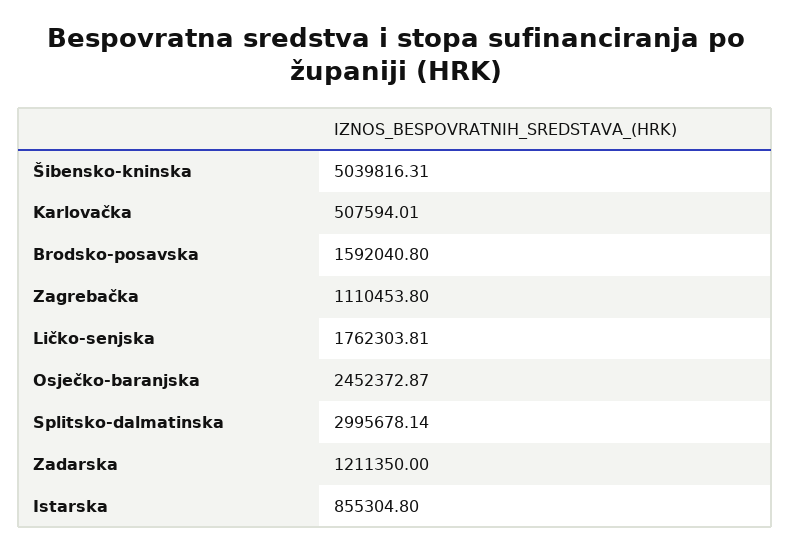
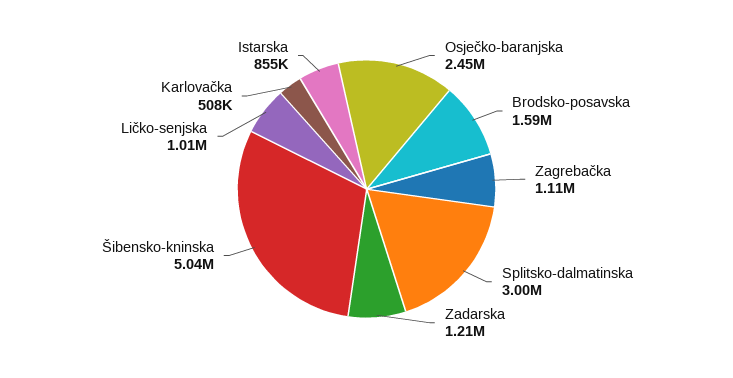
Ličko-senjska: 1762303.81 -> 1010000

